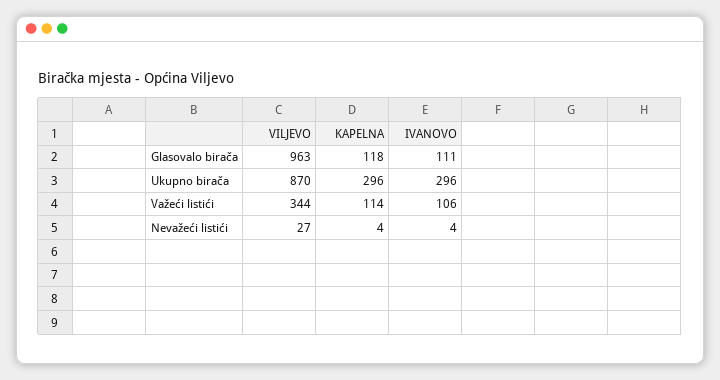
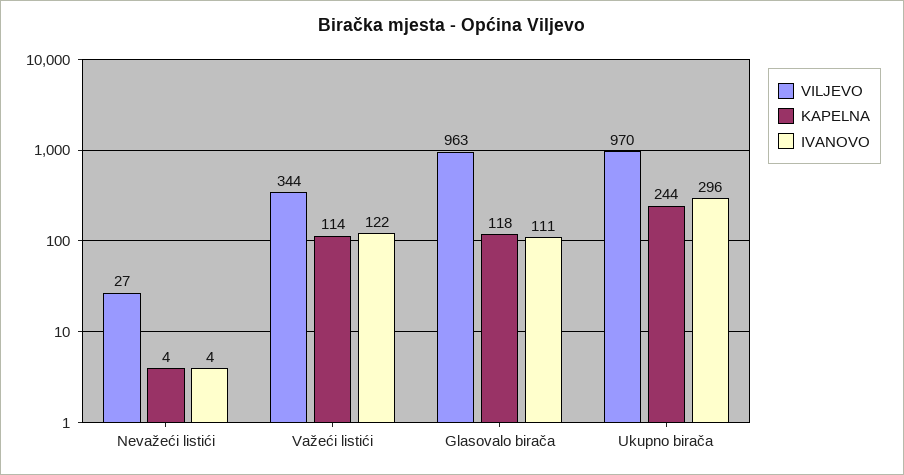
VILJEVO, Ukupno birača: 870 -> 970
KAPELNA, Ukupno birača: 296 -> 244
IVANOVO, Važeći listići: 106 -> 122

